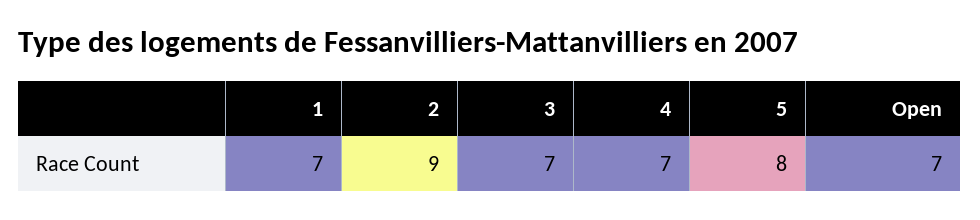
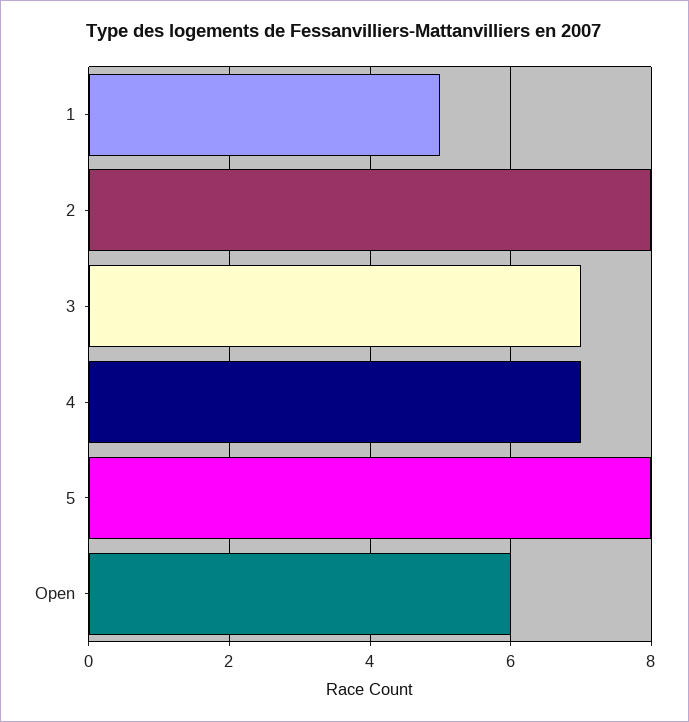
1: 7 -> 5
2: 9 -> 8
Open: 7 -> 6

